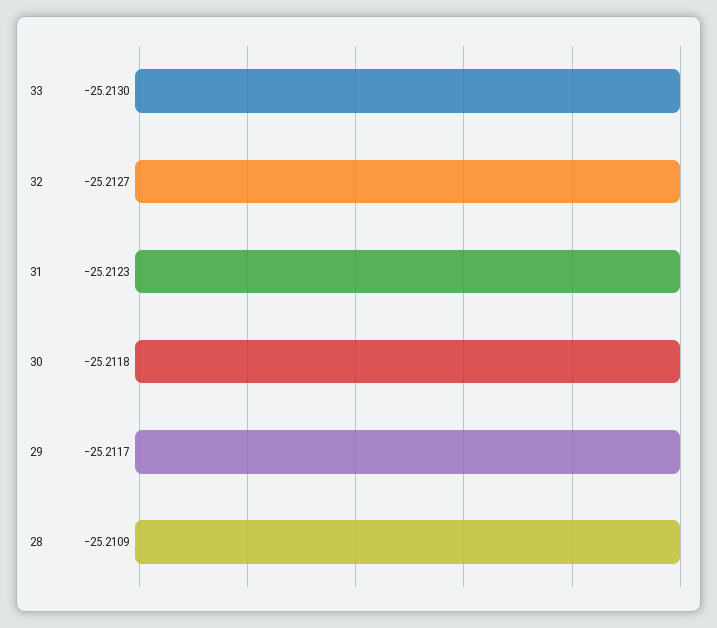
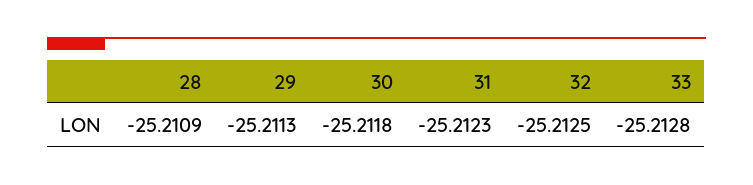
33: -25.213 -> -25.2128
32: -25.2127 -> -25.2125
29: -25.2117 -> -25.2113

